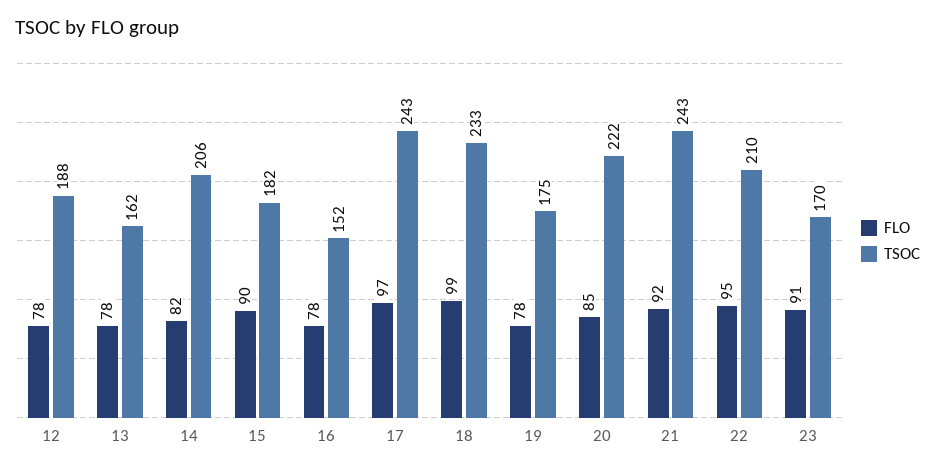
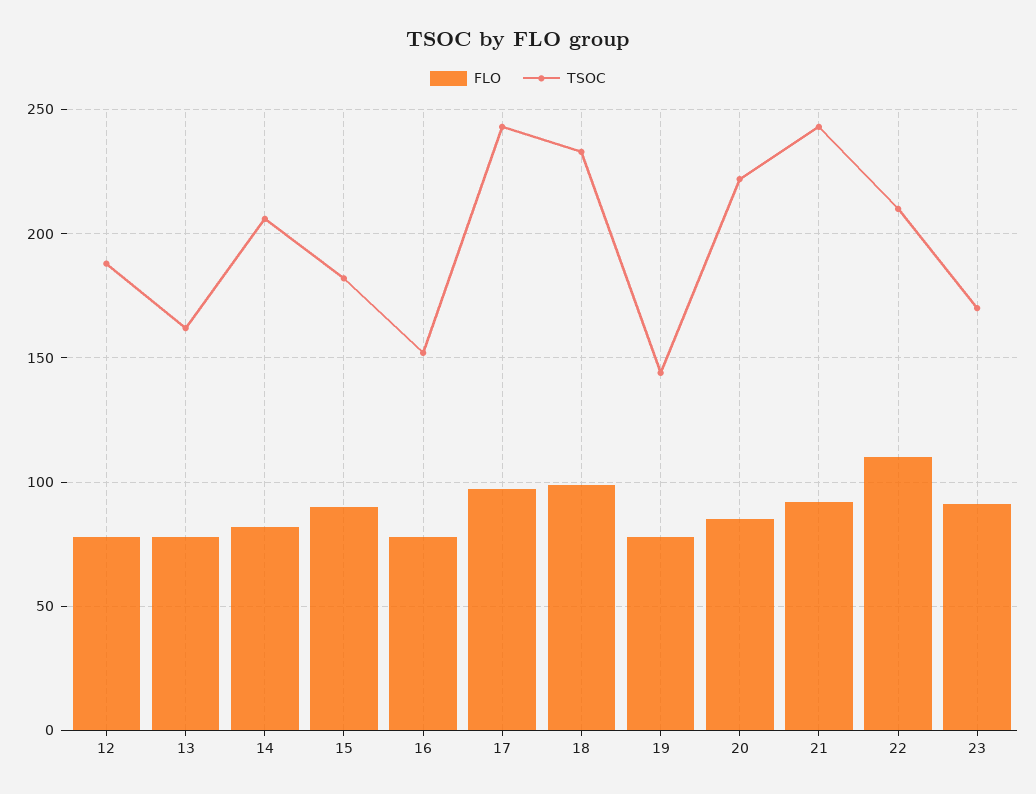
TSOC, 19: 175 -> 145
FLO, 22: 95 -> 110

